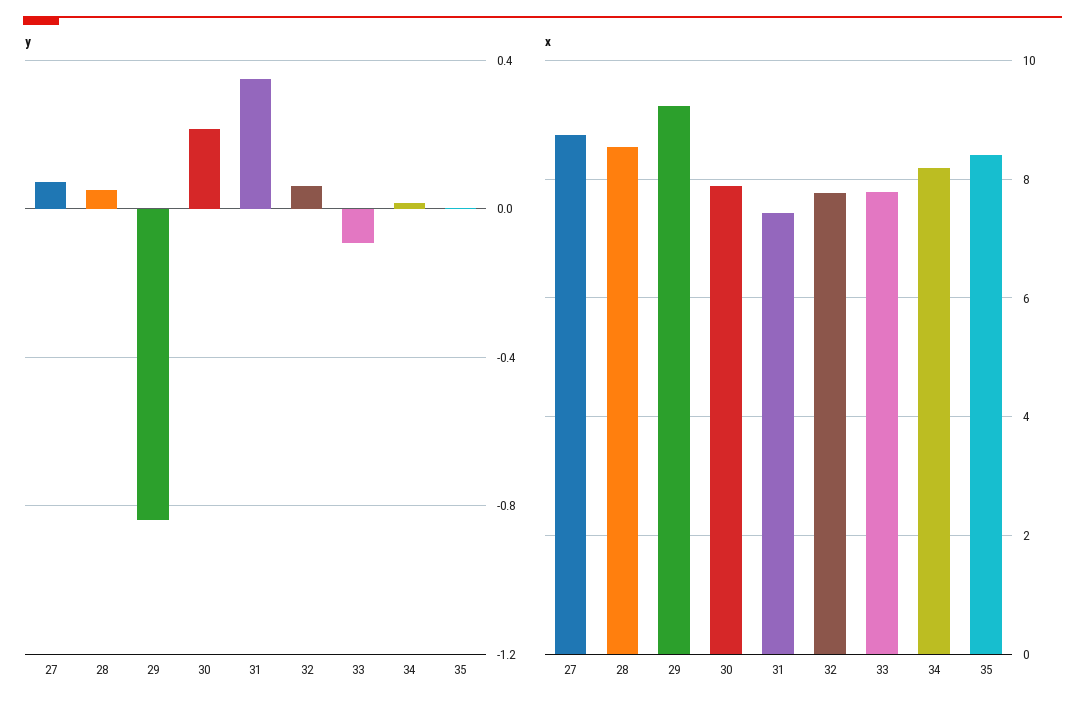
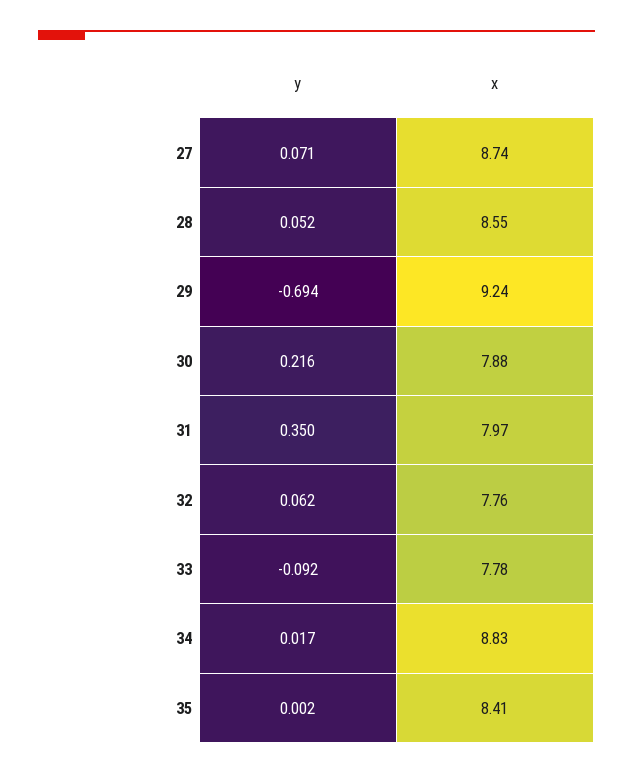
y, 29: -0.85 -> -0.694
x, 31: 7.4 -> 7.97
x, 34: 8.2 -> 8.83

